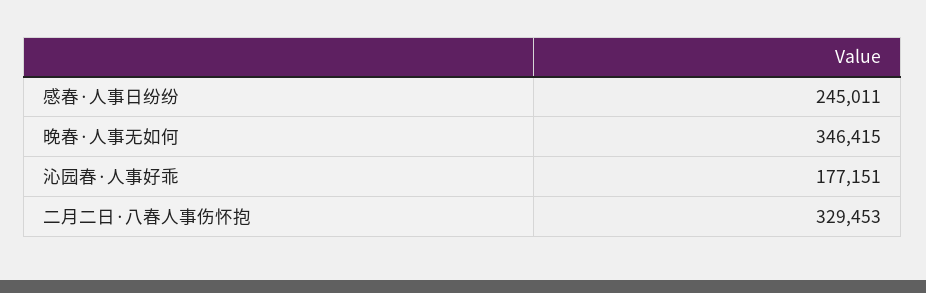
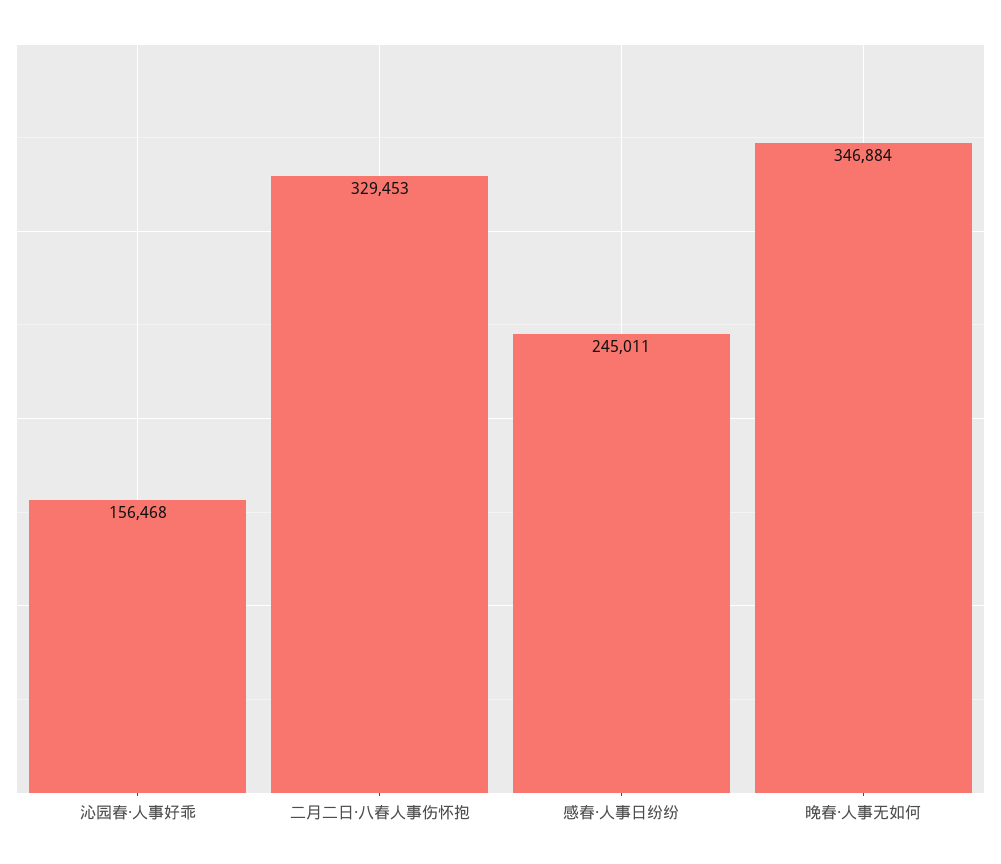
晚春·人事无如何: 346415 -> 346884
沁园春·人事好乖: 177151 -> 156468

